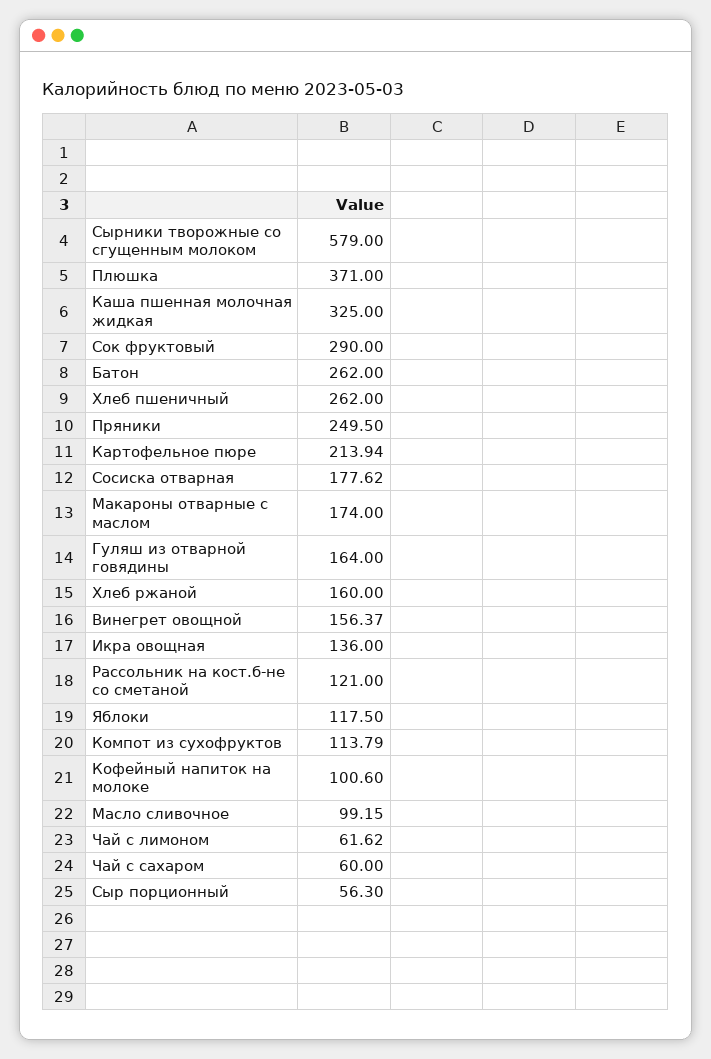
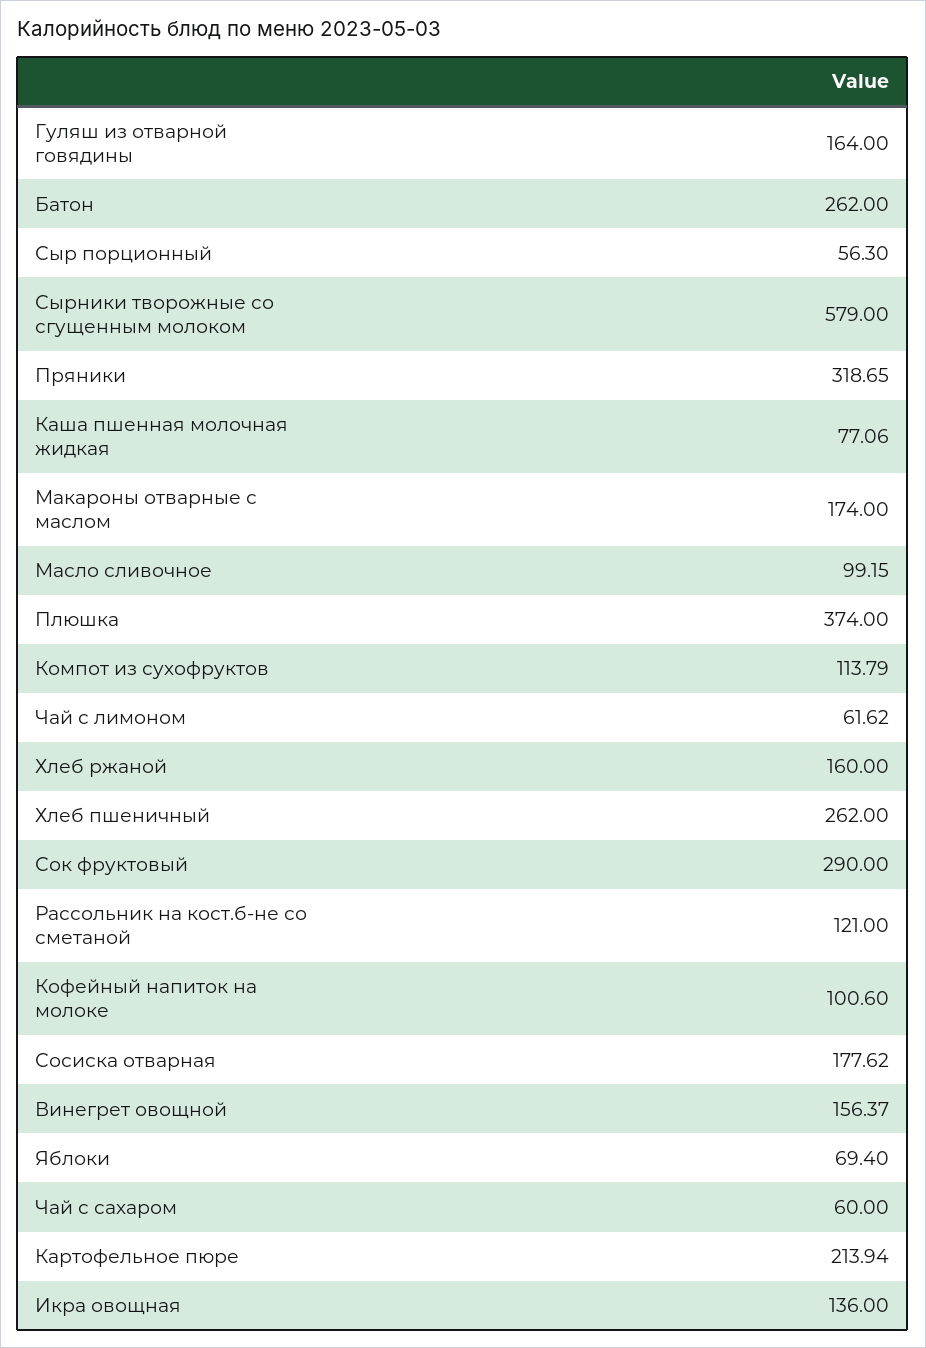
Плюшка: 371 -> 374
Каша пшенная молочная жидкая: 325 -> 77.06
Пряники: 249.5 -> 318.65
Яблоки: 117.5 -> 69.4

